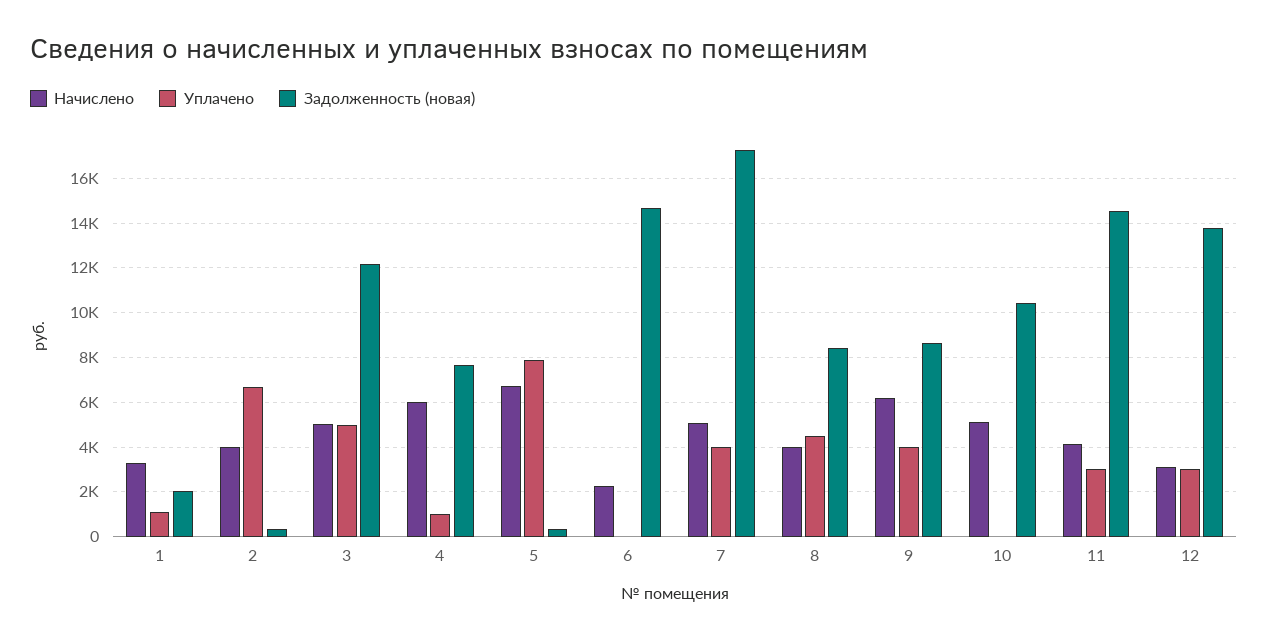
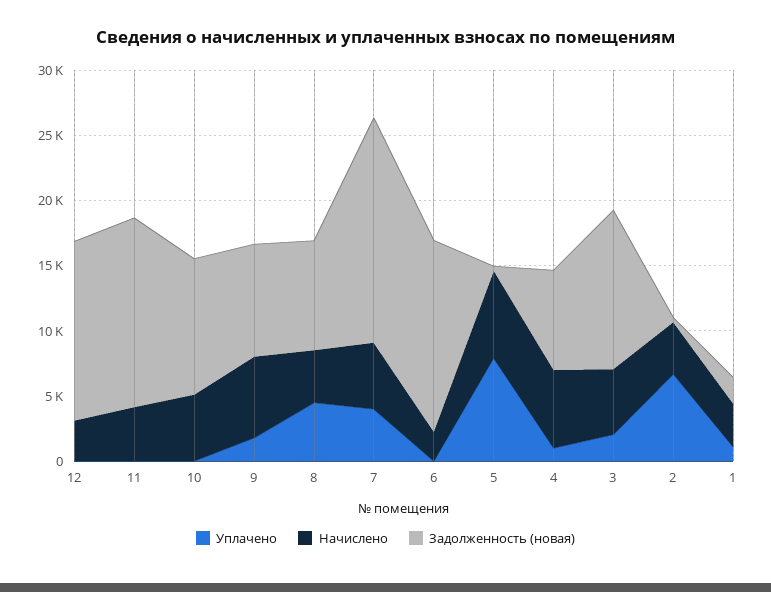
Уплачено, 3: 5000 -> 2000
Уплачено, 9: 4000 -> 2000
Уплачено, 11: 3000 -> 0
Уплачено, 12: 3000 -> 0

